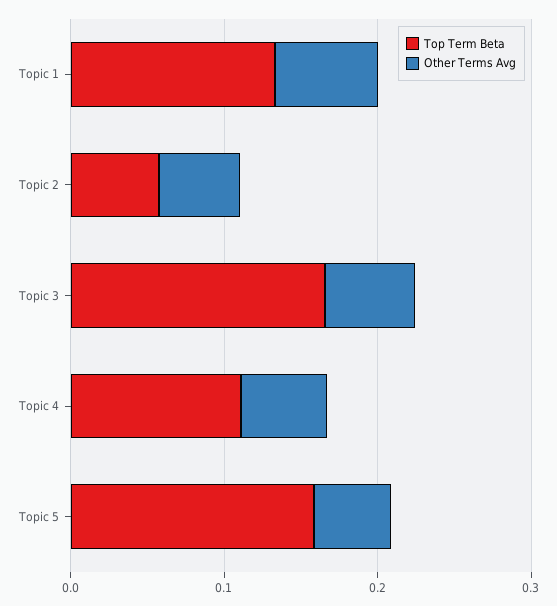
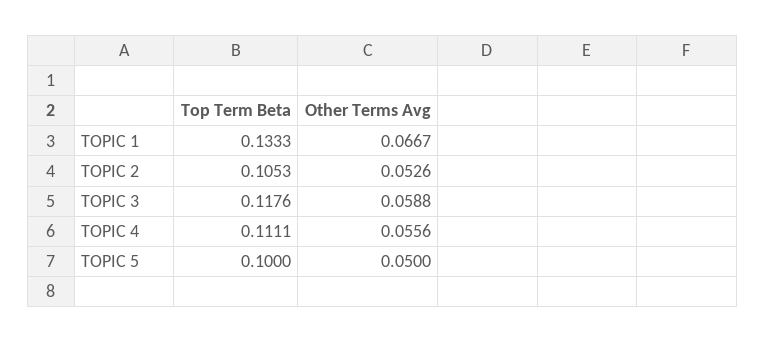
Top Term Beta, Topic 2: 0.06 -> 0.1053
Top Term Beta, Topic 3: 0.16 -> 0.1176
Top Term Beta, Topic 5: 0.16 -> 0.1

